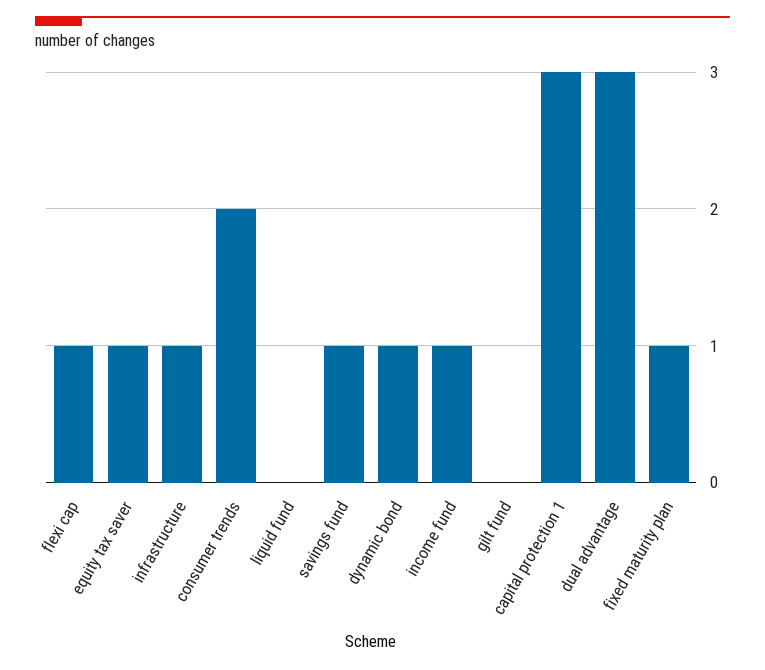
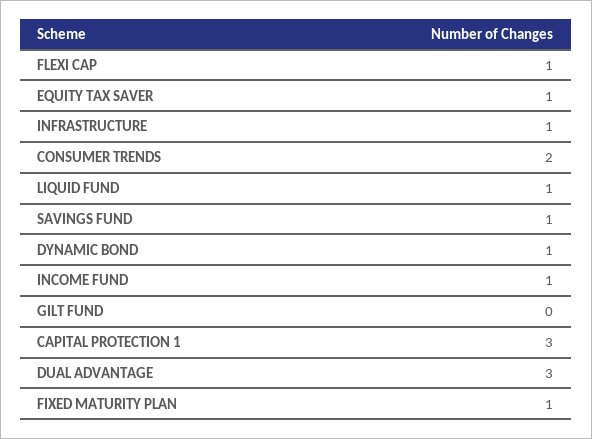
liquid fund: 0 -> 1

